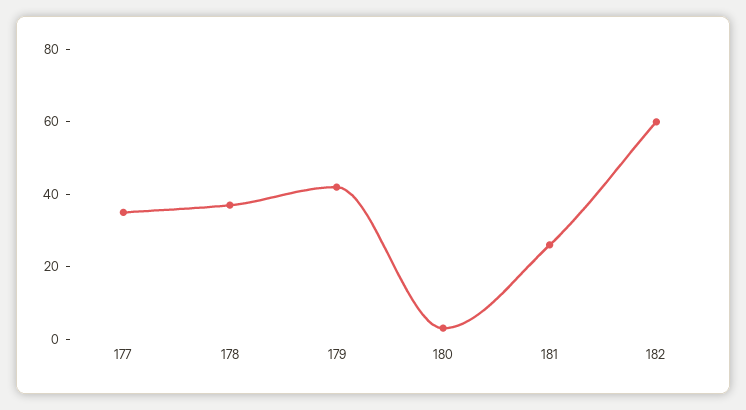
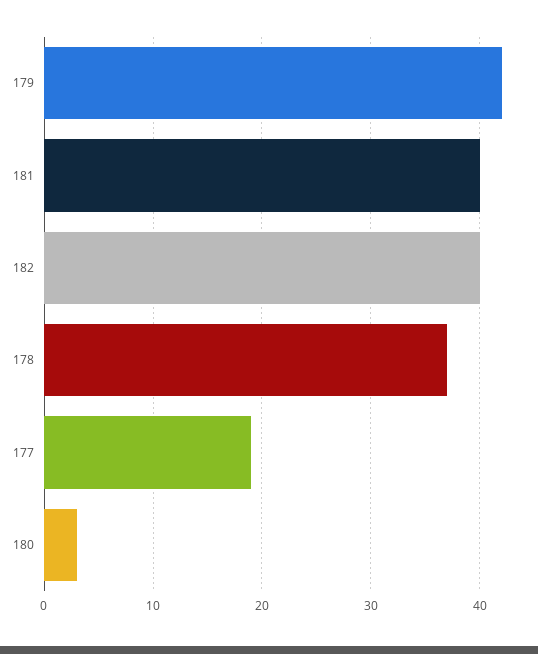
177: 35 -> 19
181: 25 -> 40
182: 60 -> 40

